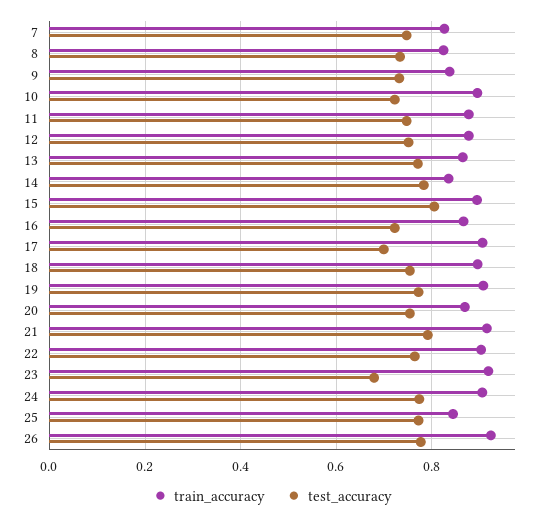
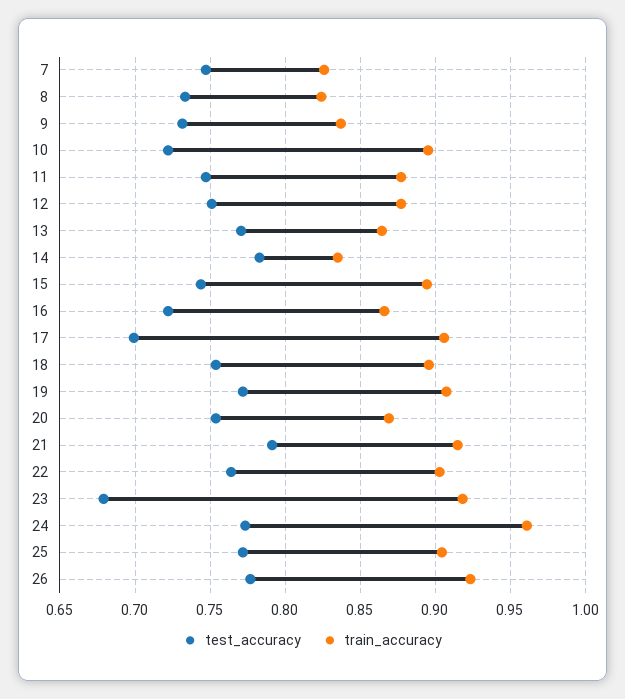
test_accuracy, 15: 0.8 -> 0.745
train_accuracy, 24: 0.9 -> 0.96
train_accuracy, 25: 0.84 -> 0.905

